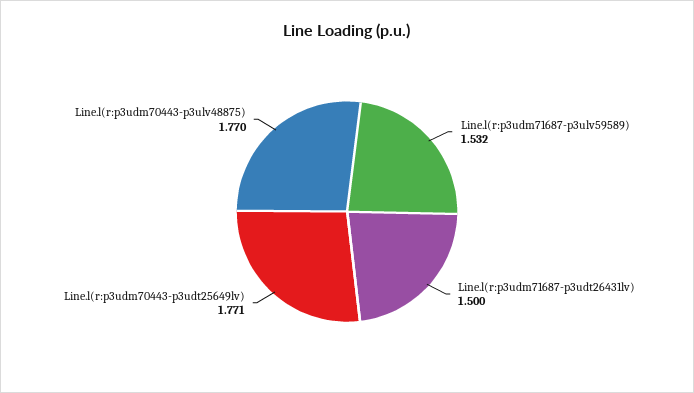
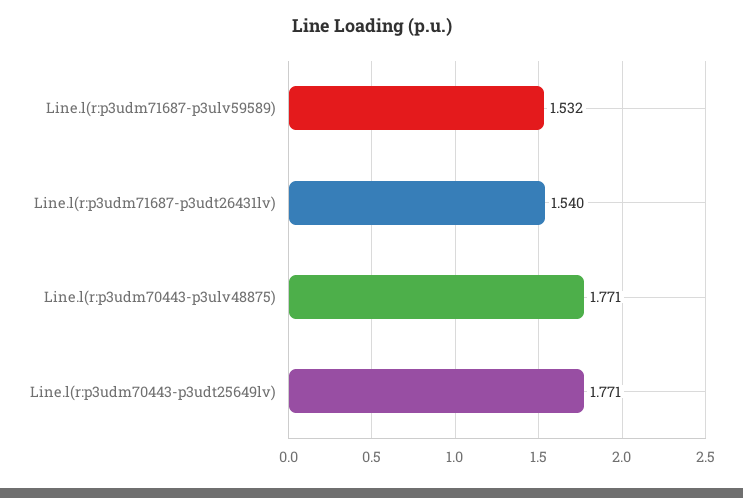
Line.l(r:p3udm71687-p3udt26431lv): 1.5 -> 1.54
Line.l(r:p3udm70443-p3ulv48875): 1.77 -> 1.771

